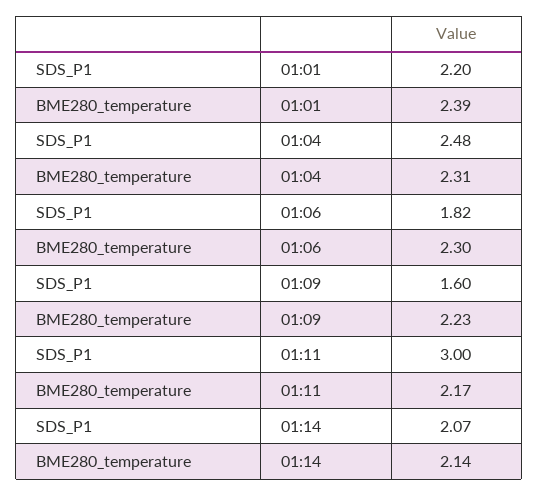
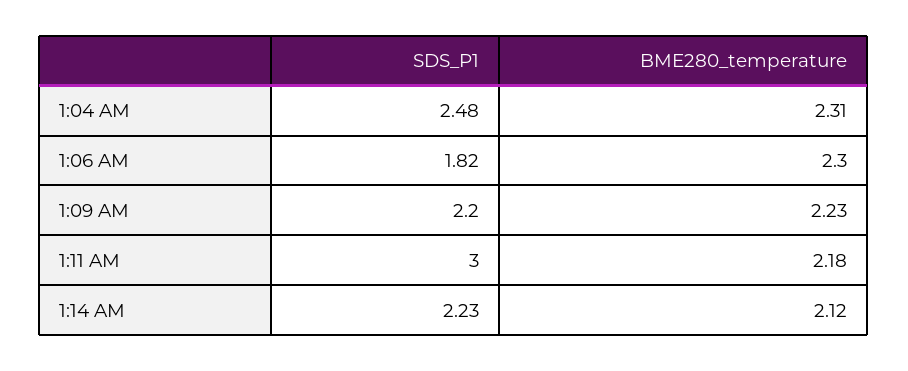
SDS_P1, 01:01: 2.2 -> none
BME280_temperature, 01:01: 2.39 -> none
SDS_P1, 01:09: 1.6 -> 2.2
BME280_temperature, 01:11: 2.17 -> 2.18
SDS_P1, 01:14: 2.07 -> 2.23
BME280_temperature, 01:14: 2.14 -> 2.12

